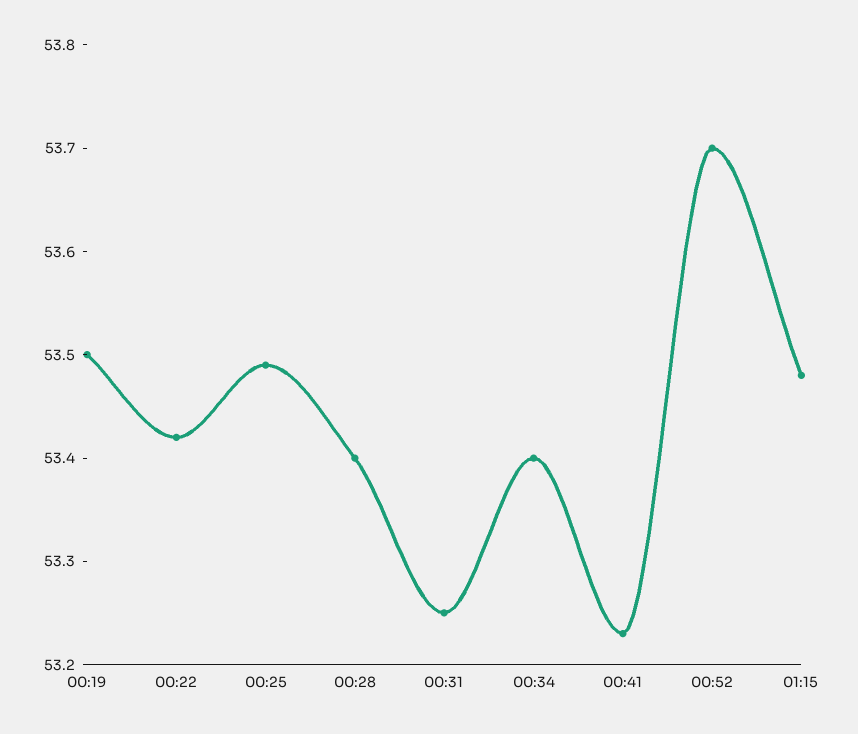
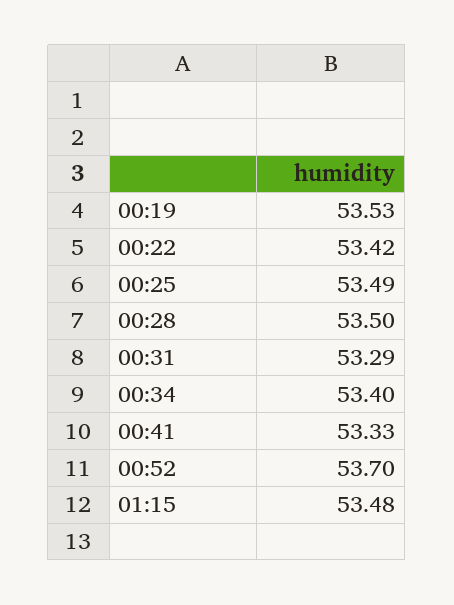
00:19: 53.5 -> 53.53
00:28: 53.4 -> 53.5
00:31: 53.25 -> 53.29
00:41: 53.23 -> 53.33

